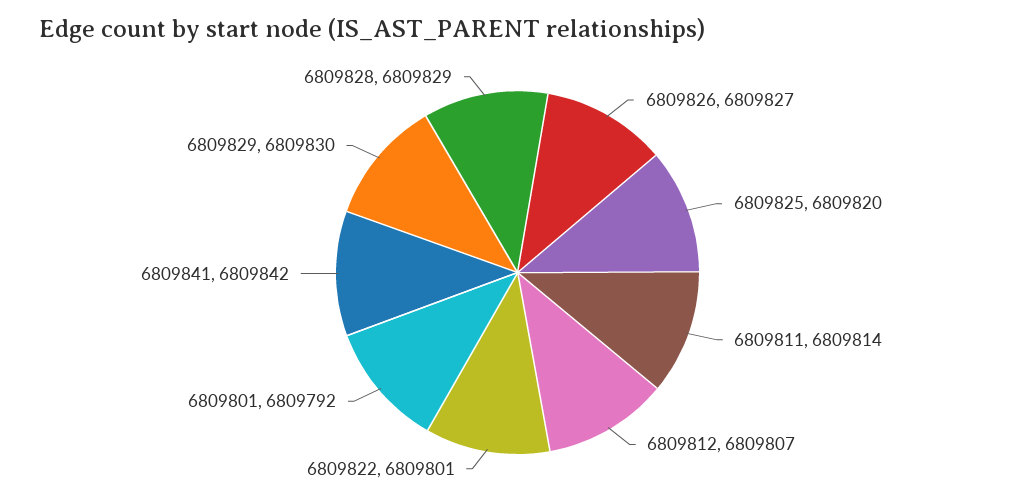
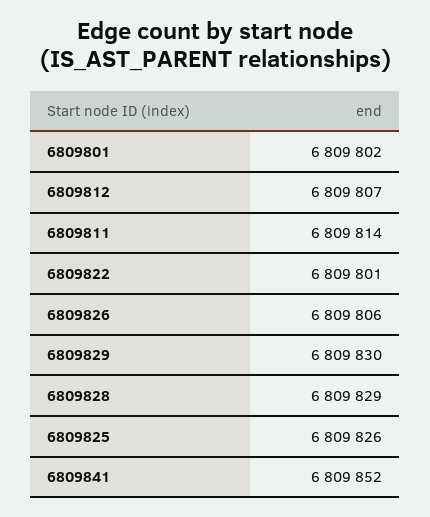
6809826: 6809827 -> 6809806
6809825: 6809820 -> 6809826
6809801: 6809792 -> 6809802
6809841: 6809842 -> 6809852

